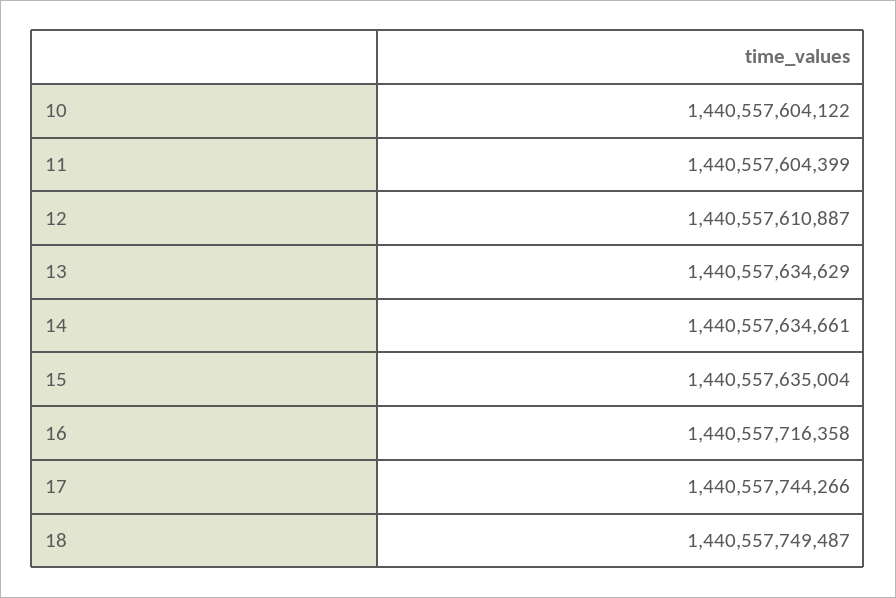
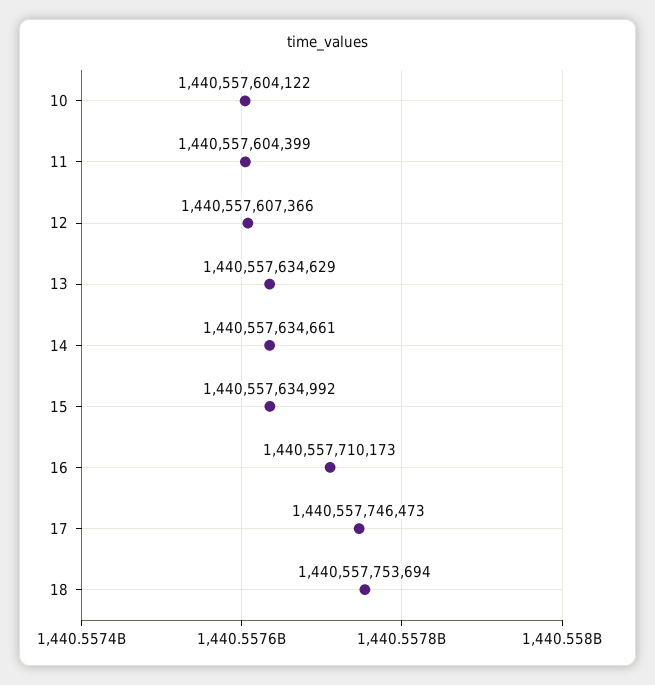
12: 1440557610887 -> 1440557607366
15: 1440557635004 -> 1440557634992
16: 1440557716358 -> 1440557710173
17: 1440557744266 -> 1440557746473
18: 1440557749487 -> 1440557753694

